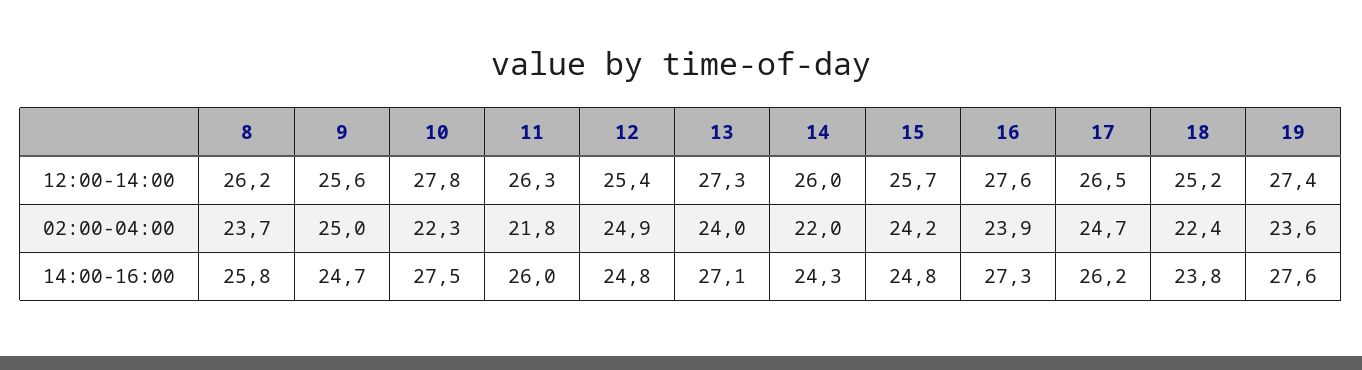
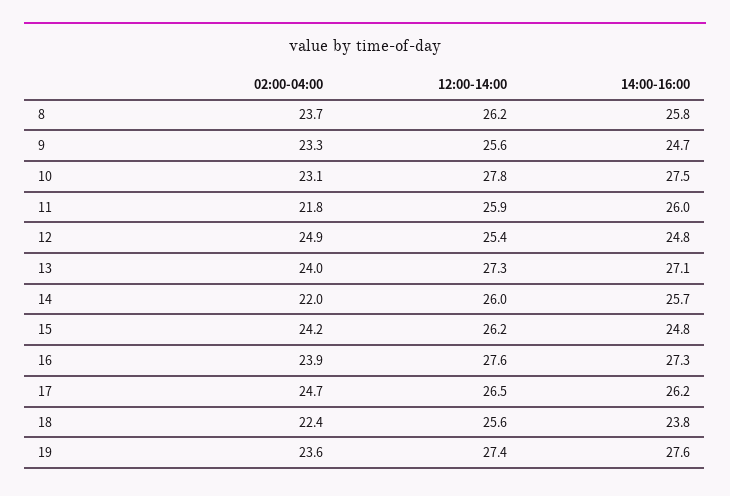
11, 12:00-14:00: 26.3 -> 25.9
15, 12:00-14:00: 25.7 -> 26.2
18, 12:00-14:00: 25.2 -> 25.6
9, 02:00-04:00: 25 -> 23.3
10, 02:00-04:00: 22.3 -> 23.1
14, 14:00-16:00: 24.3 -> 25.7

